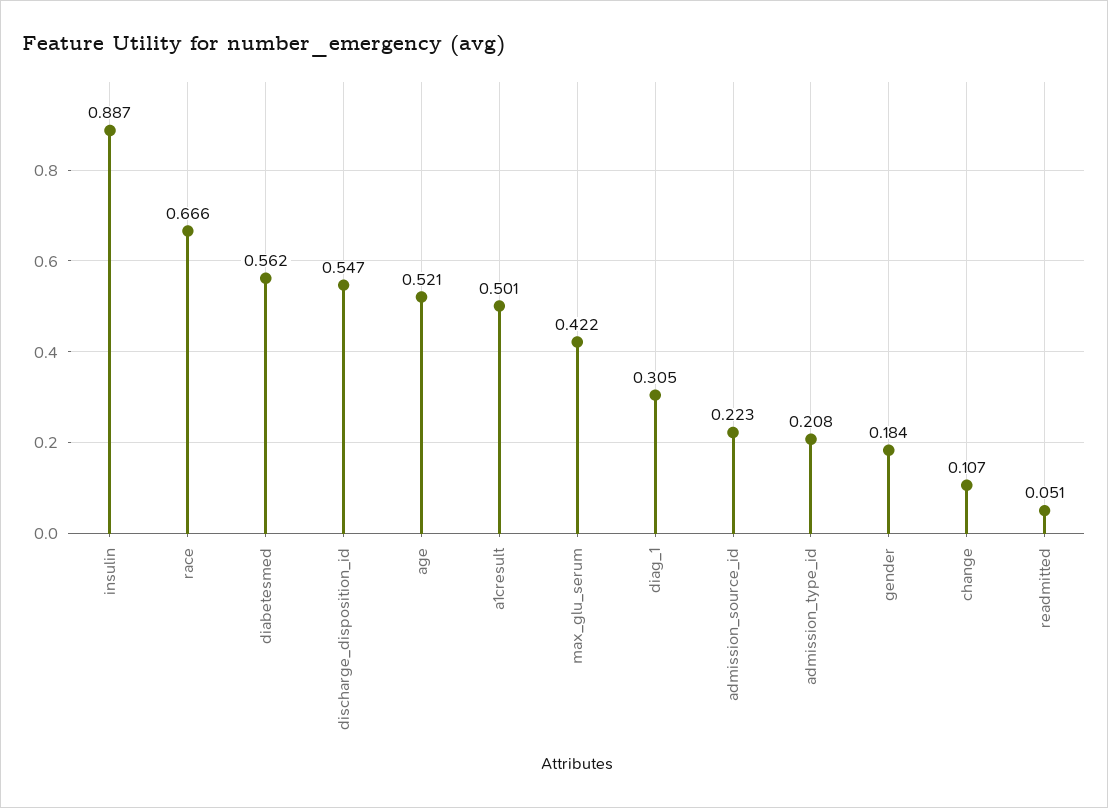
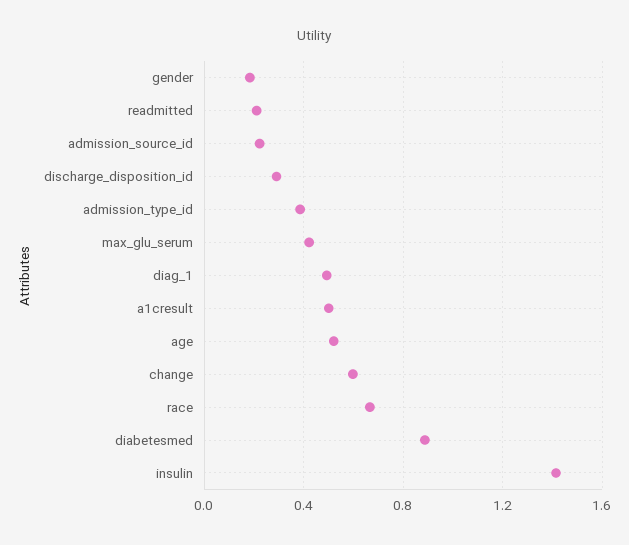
insulin: 0.887 -> 1.4
diabetesmed: 0.562 -> 0.9
discharge_disposition_id: 0.547 -> 0.3
diag_1: 0.305 -> 0.5
admission_type_id: 0.208 -> 0.4
change: 0.107 -> 0.6
readmitted: 0.051 -> 0.2

